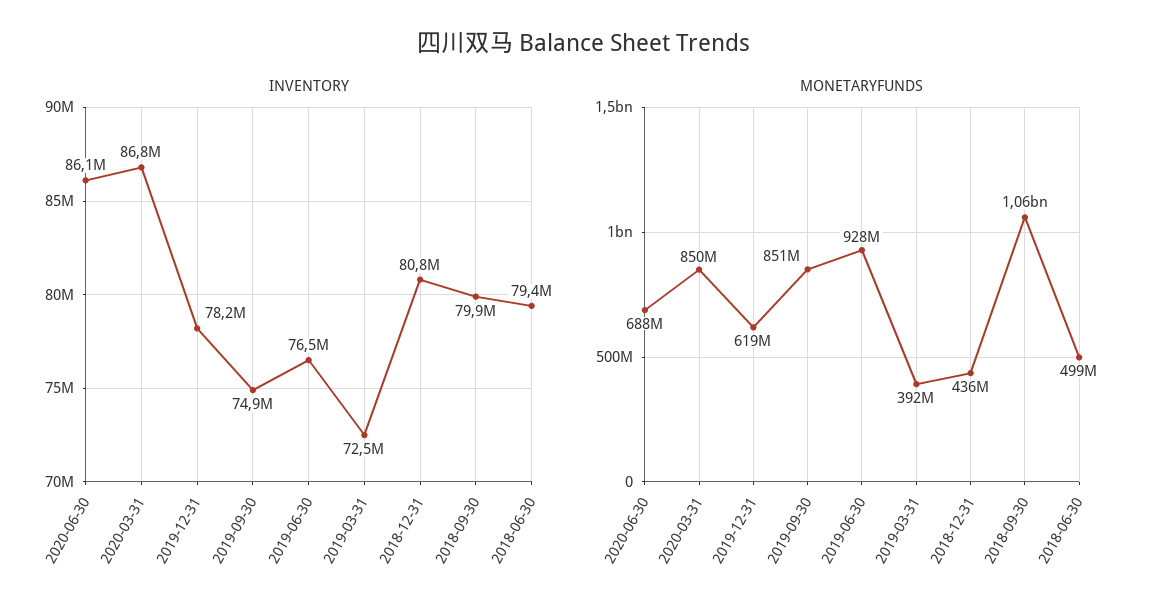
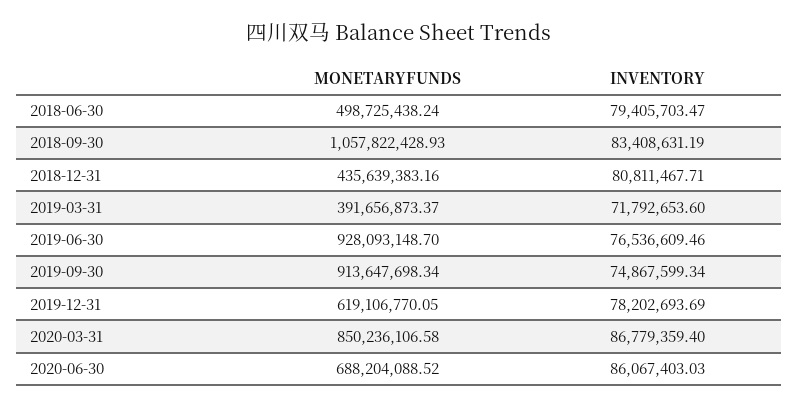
INVENTORY, 2019-03-31: 72500000 -> 71792653.6
INVENTORY, 2018-09-30: 79900000 -> 83408631.19
MONETARYFUNDS, 2019-09-30: 851000000 -> 913647698.34

